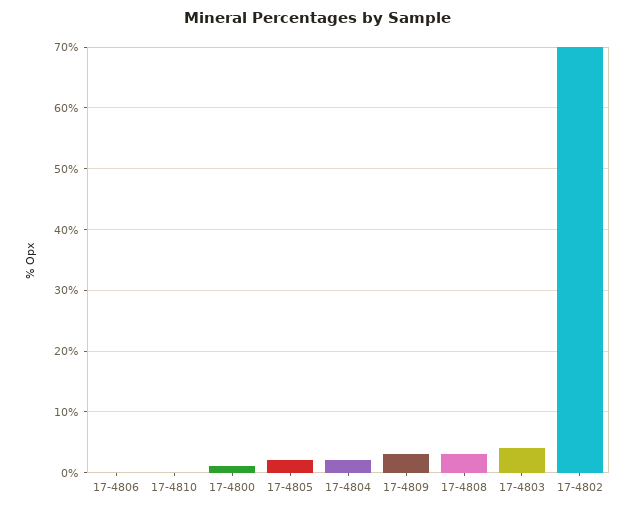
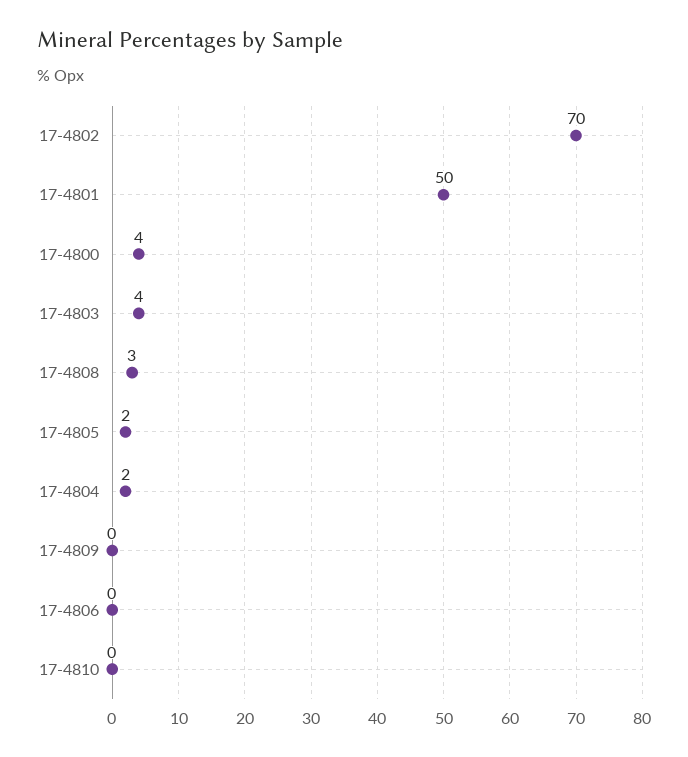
17-4800: 1 -> 4
17-4809: 3 -> 0
17-4801: none -> 50

